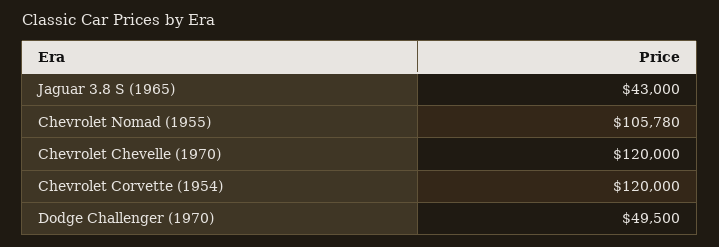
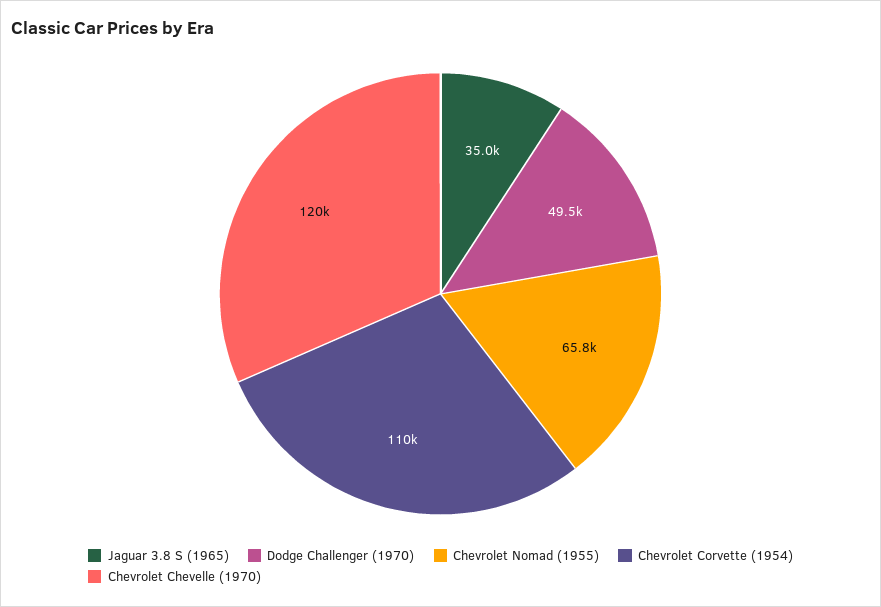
Jaguar 3.8 S (1965): 43000 -> 35000
Chevrolet Nomad (1955): 105780 -> 65800
Chevrolet Corvette (1954): 120000 -> 110000

